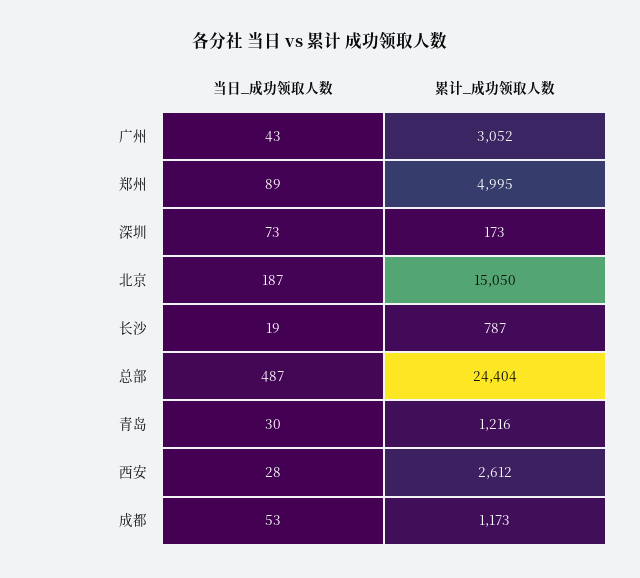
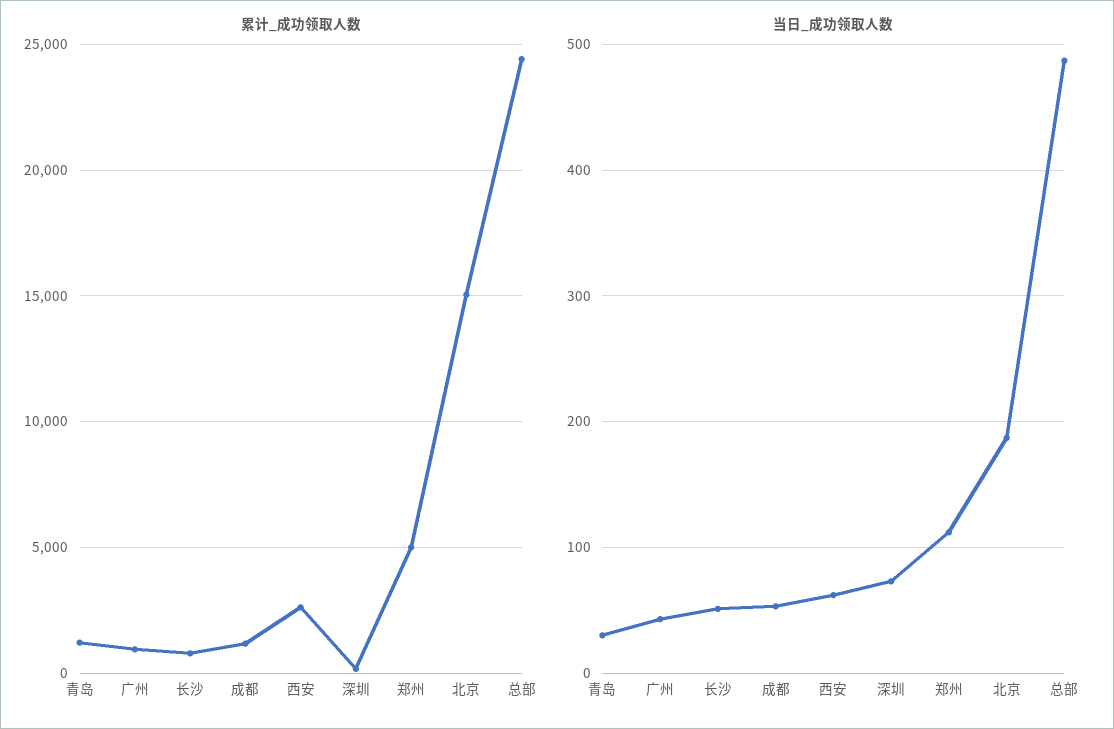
累计_成功领取人数, 广州: 3052 -> 1000
当日_成功领取人数, 郑州: 89 -> 110
当日_成功领取人数, 长沙: 19 -> 50
当日_成功领取人数, 西安: 28 -> 60

